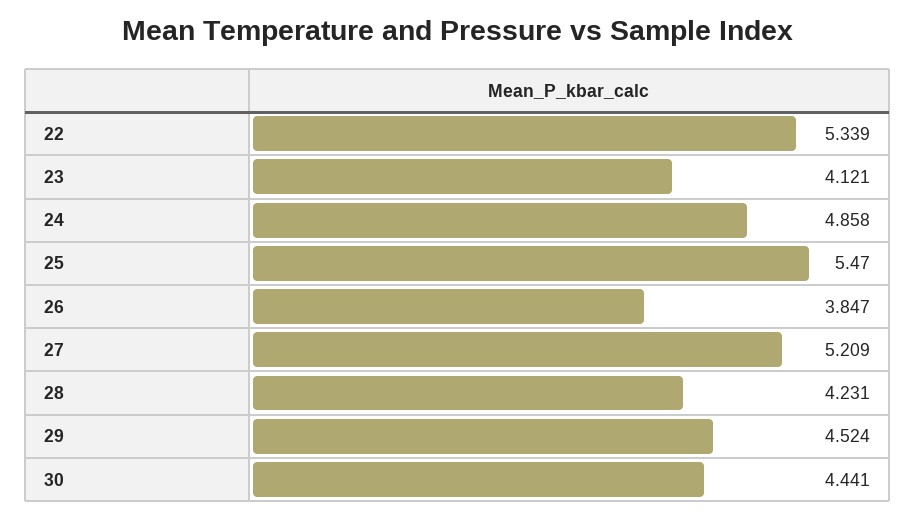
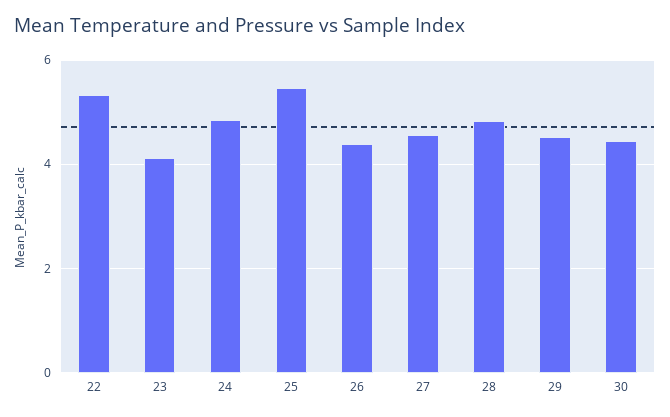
26: 3.847 -> 4.4
27: 5.209 -> 4.6
28: 4.231 -> 4.8

